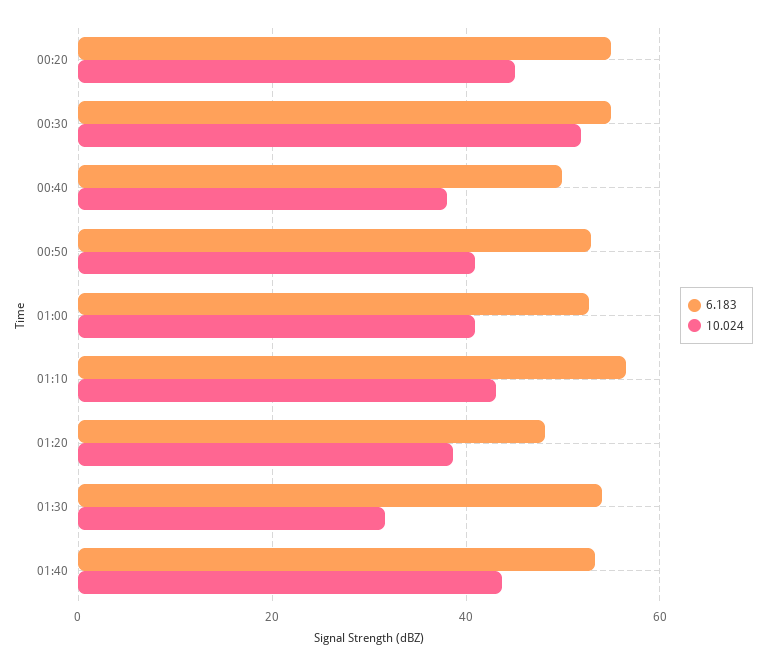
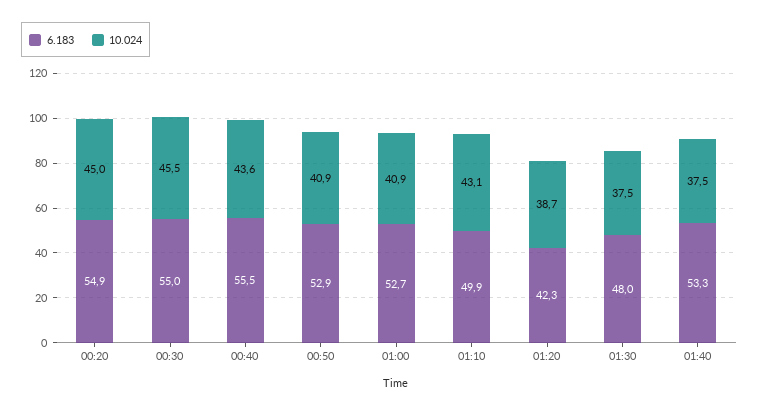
10.024, 00:30: 52 -> 45.5
6.183, 00:40: 50 -> 55.5
10.024, 00:40: 38 -> 43.6
6.183, 01:10: 56 -> 49.9
6.183, 01:20: 48 -> 42.3
6.183, 01:30: 54 -> 48
10.024, 01:30: 32 -> 37.5
10.024, 01:40: 44 -> 37.5

